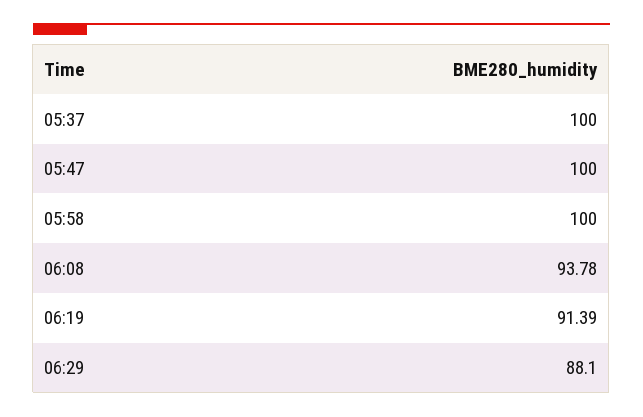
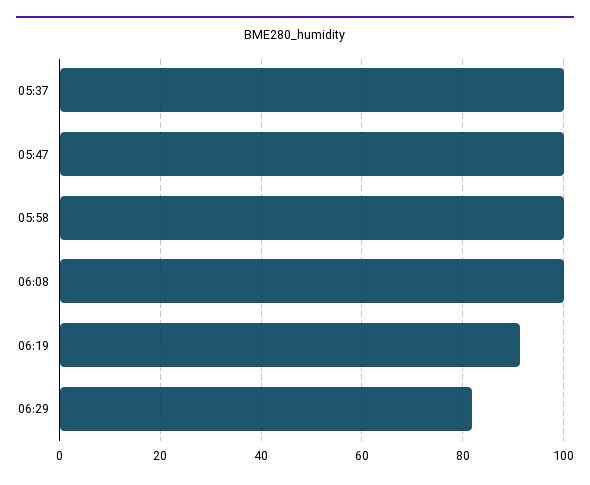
06:08: 93.78 -> 100
06:29: 88.1 -> 82

